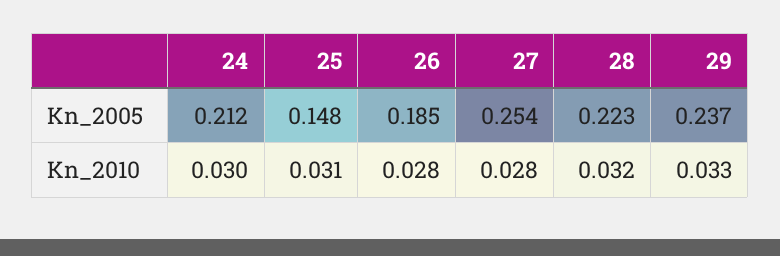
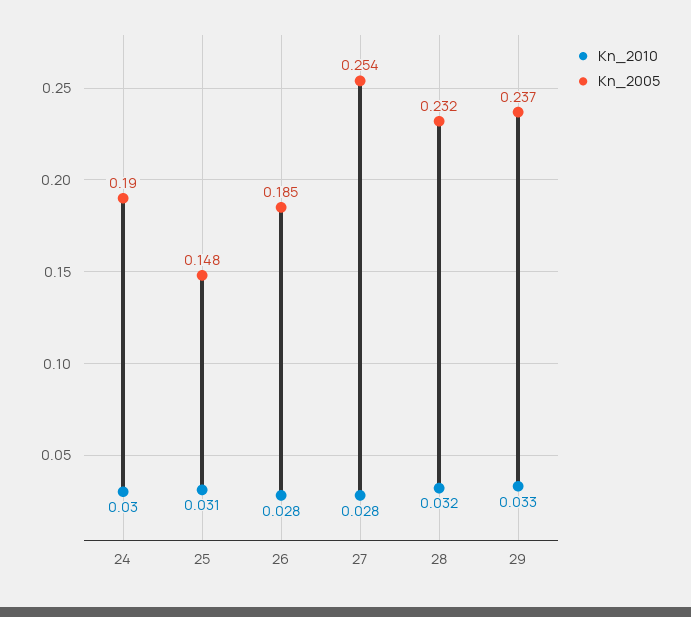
Kn_2005, 24: 0.212 -> 0.19
Kn_2005, 28: 0.223 -> 0.232

